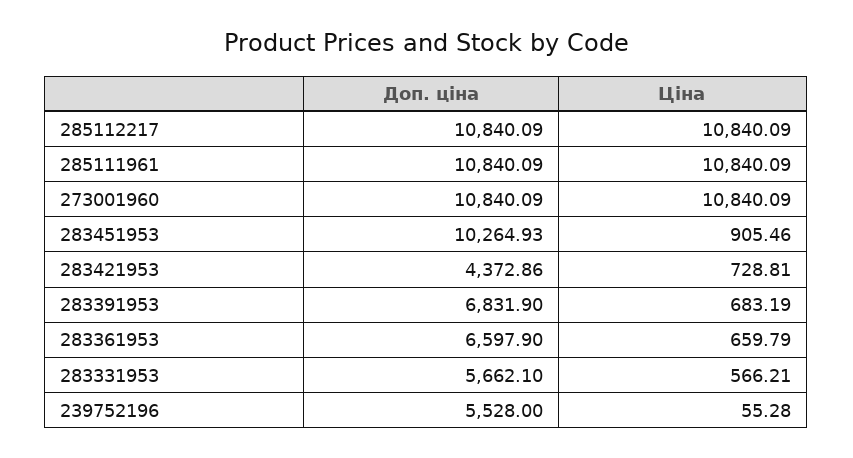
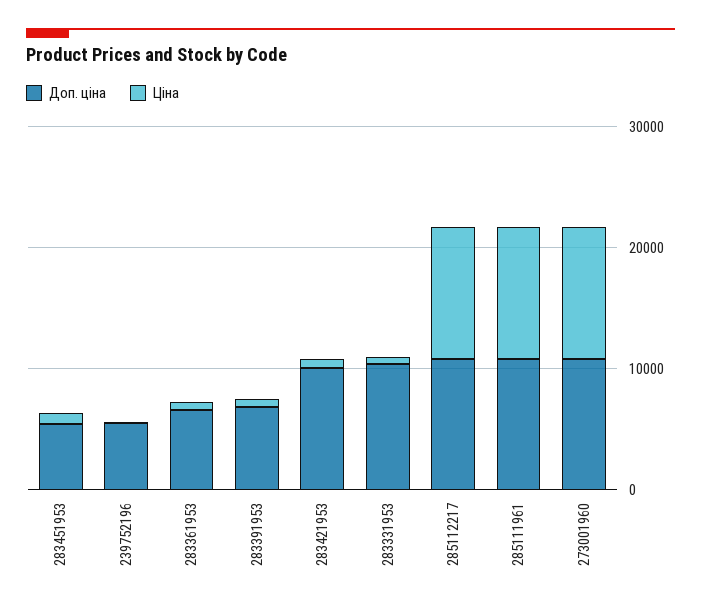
Доп. ціна, 283451953: 10264.93 -> 6000
Доп. ціна, 283421953: 4372.86 -> 10000
Доп. ціна, 283331953: 5662.1 -> 10000

